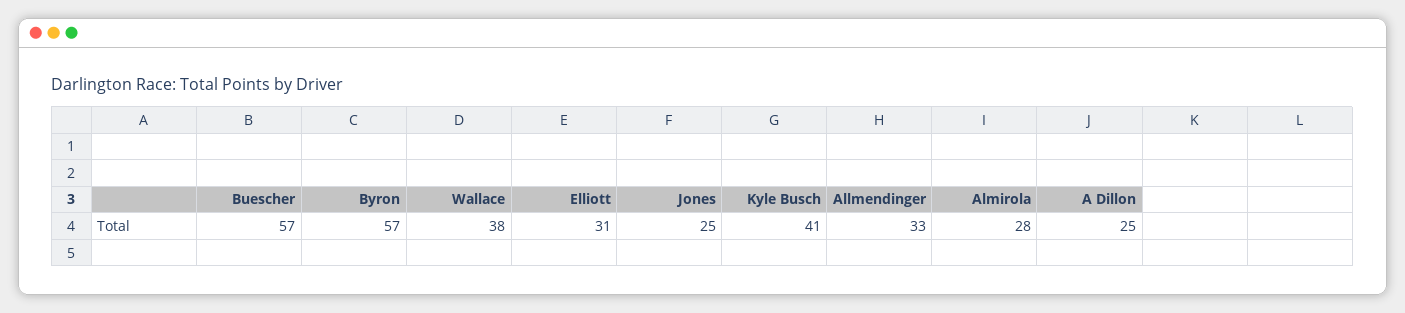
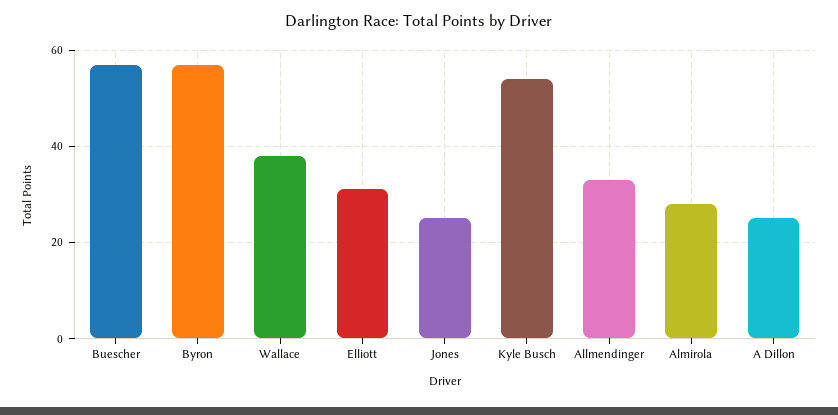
Kyle Busch: 41 -> 55

